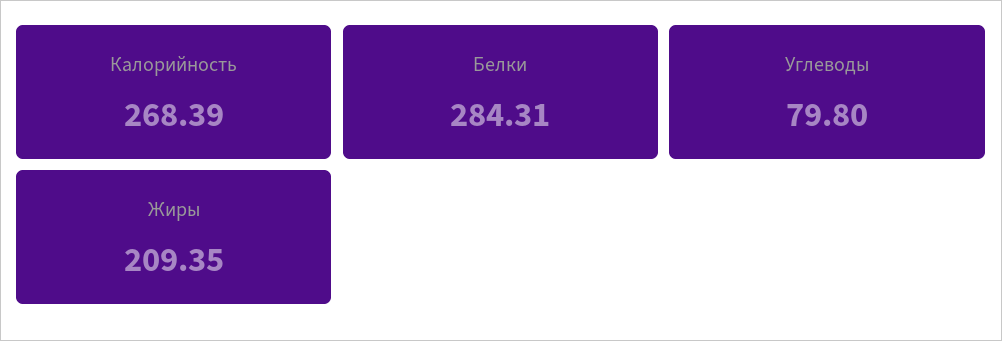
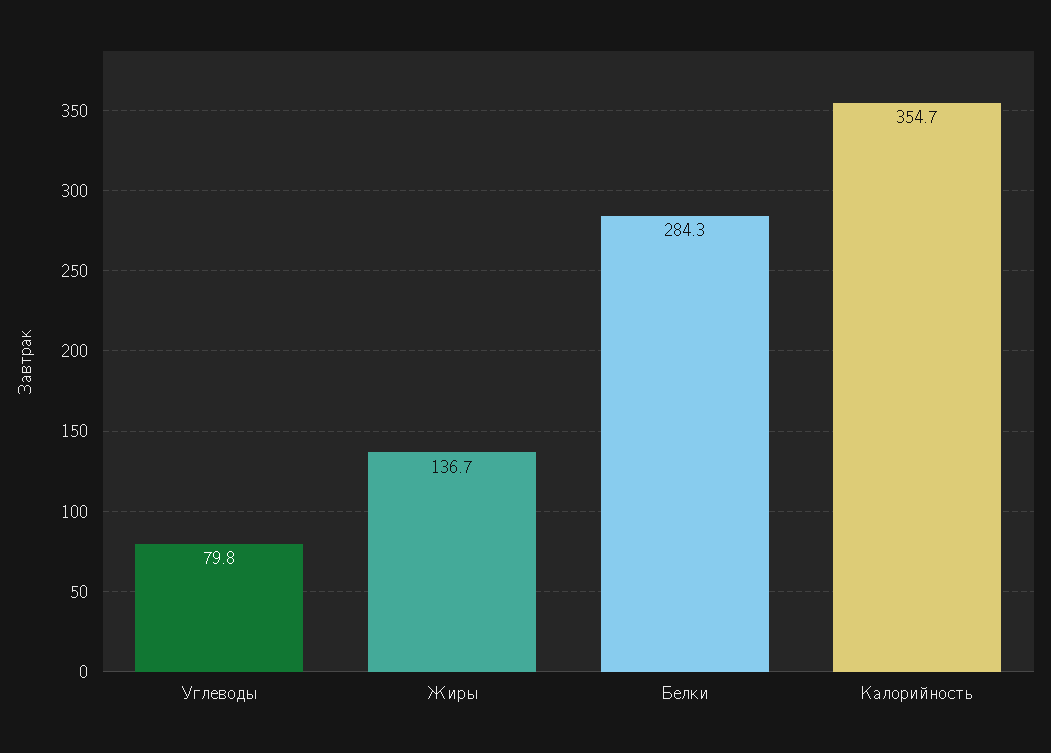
Калорийность: 268.39 -> 354.7
Жиры: 209.35 -> 136.7

